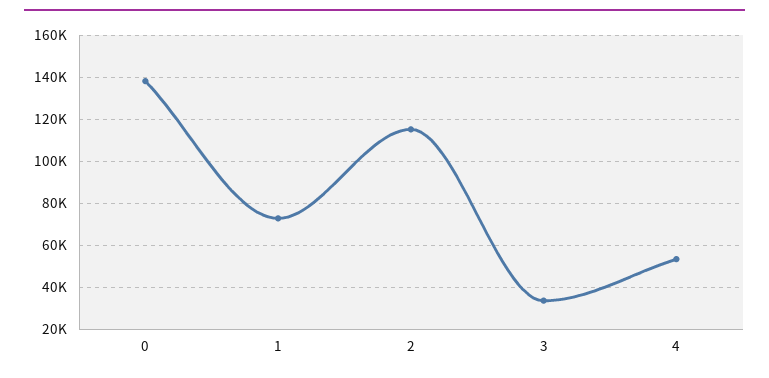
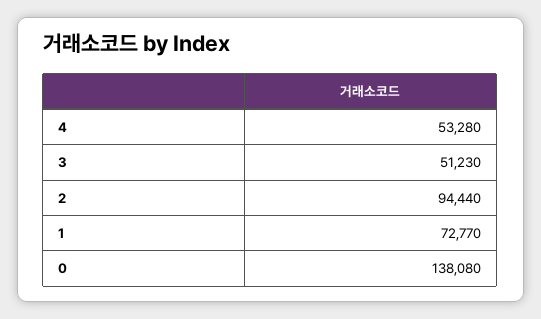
2: 115000 -> 94440
3: 35000 -> 51230

